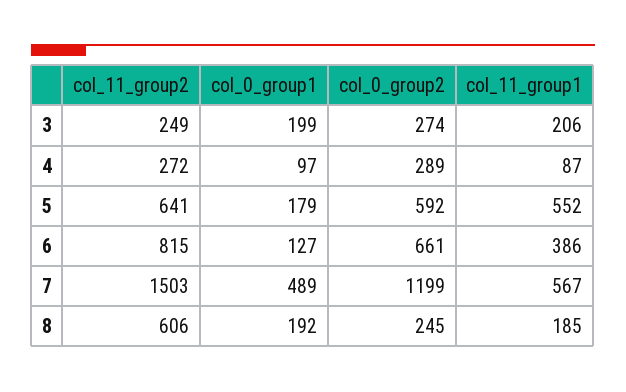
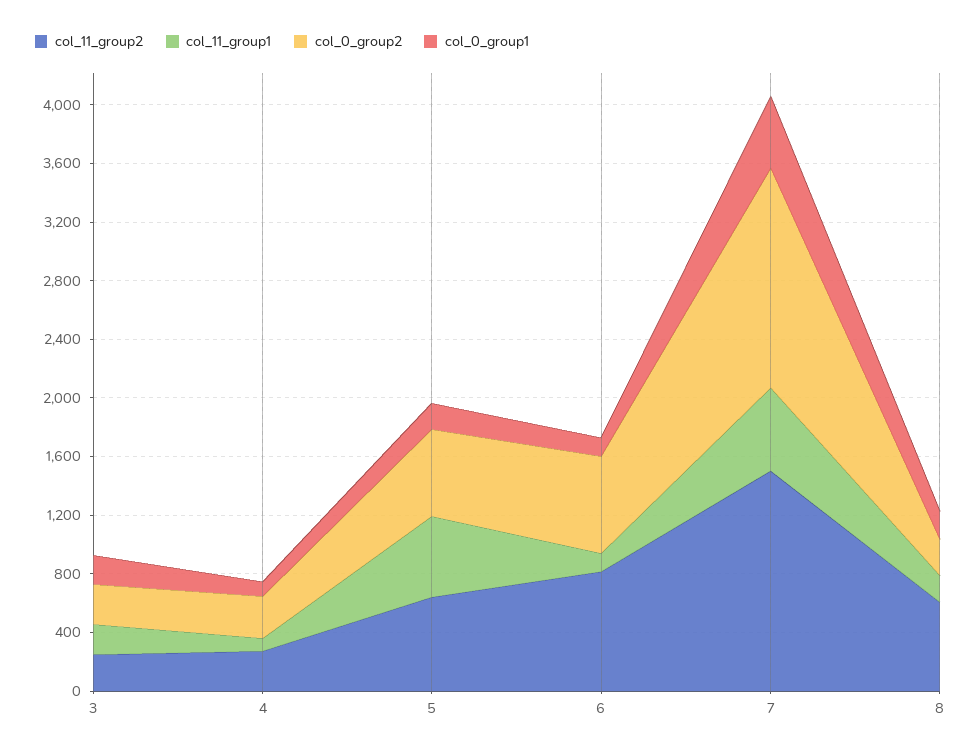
col_11_group1, 6: 386 -> 100
col_0_group2, 7: 1199 -> 1500

